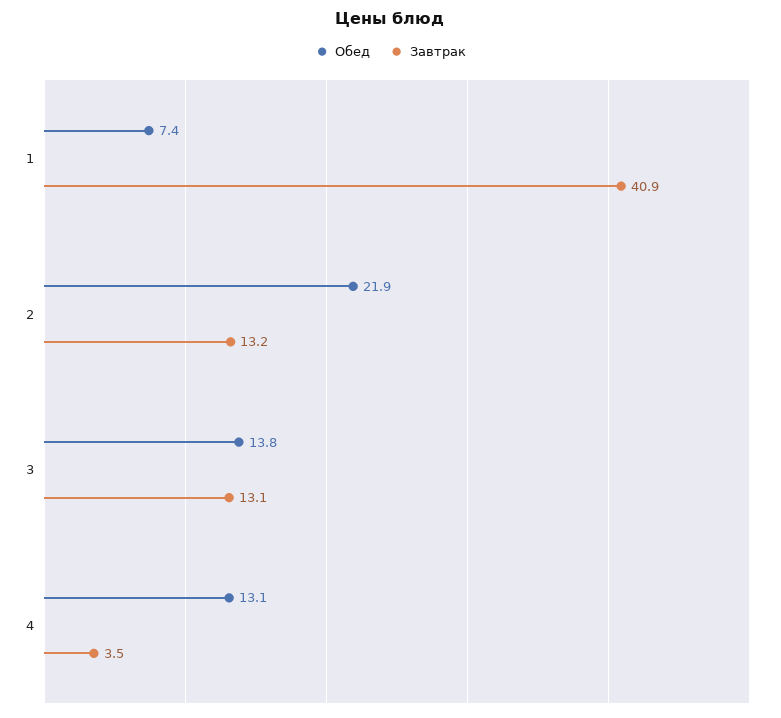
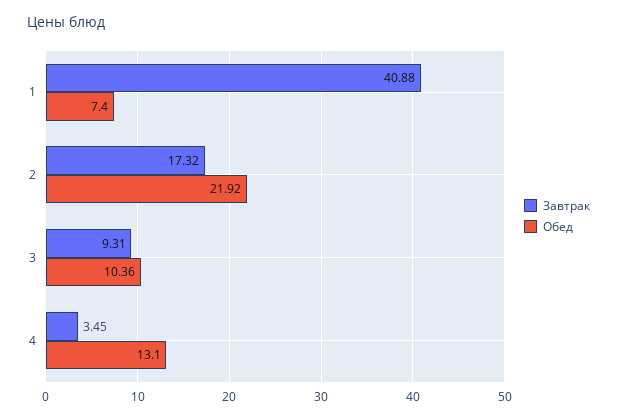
Завтрак, 2: 13.2 -> 17.32
Обед, 3: 13.8 -> 10.36
Завтрак, 3: 13.1 -> 9.31

